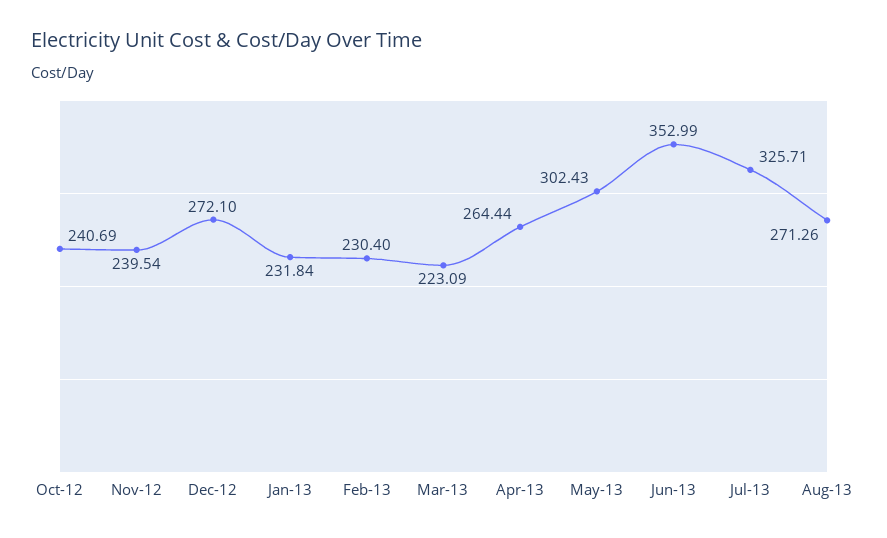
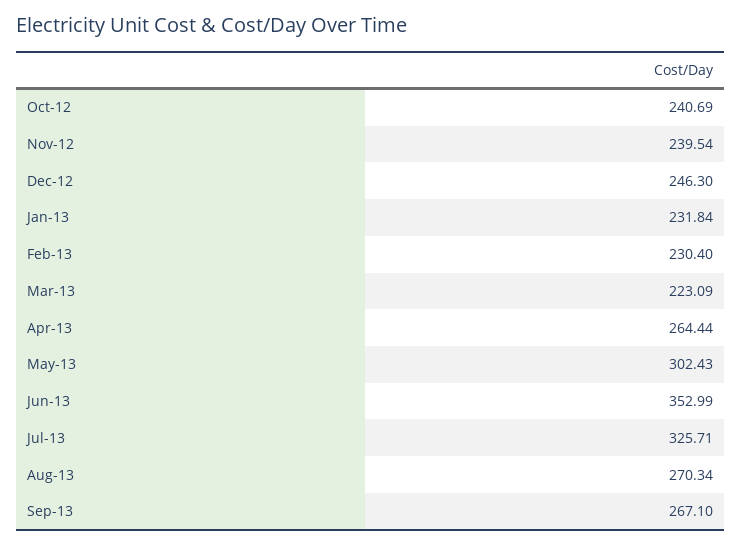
Dec-12: 272.1 -> 246.3
Aug-13: 271.26 -> 270.34
Sep-13: none -> 267.1

